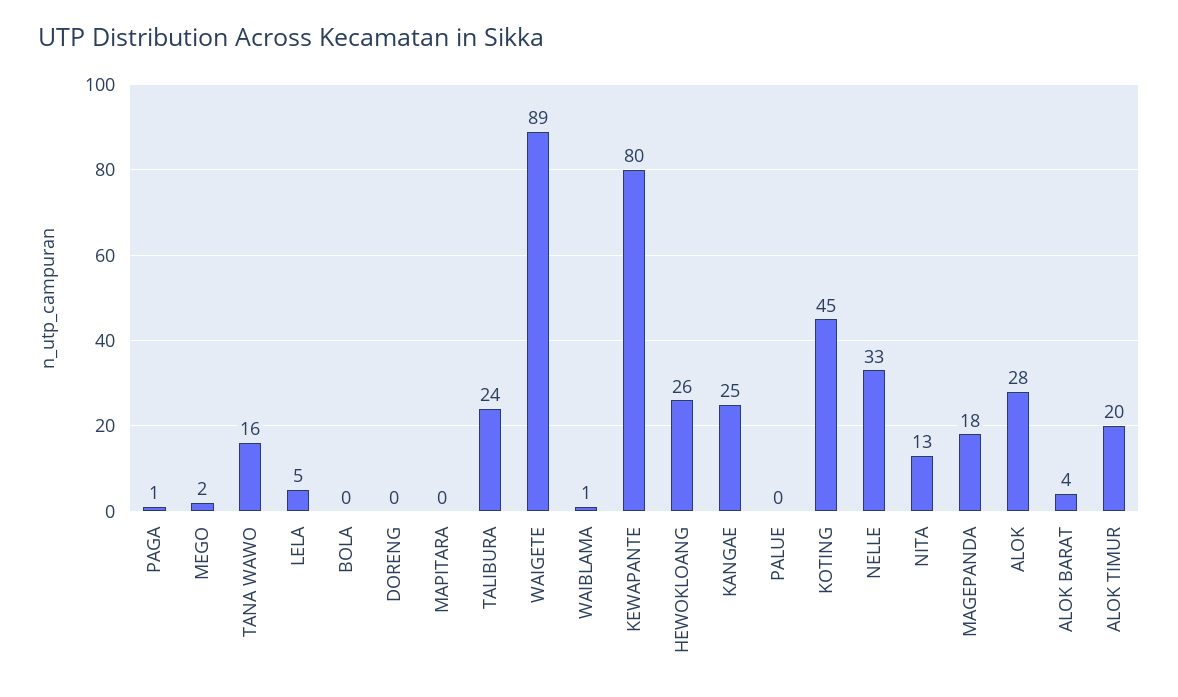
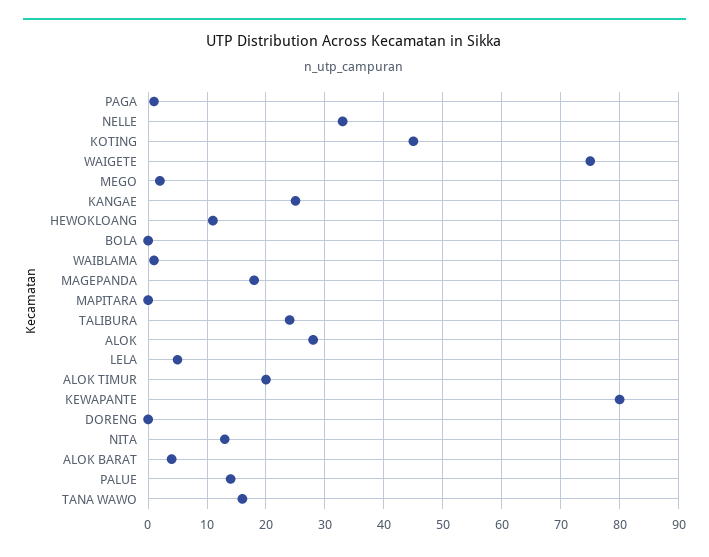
WAIGETE: 89 -> 75
HEWOKLOANG: 26 -> 10
PALUE: 0 -> 15

